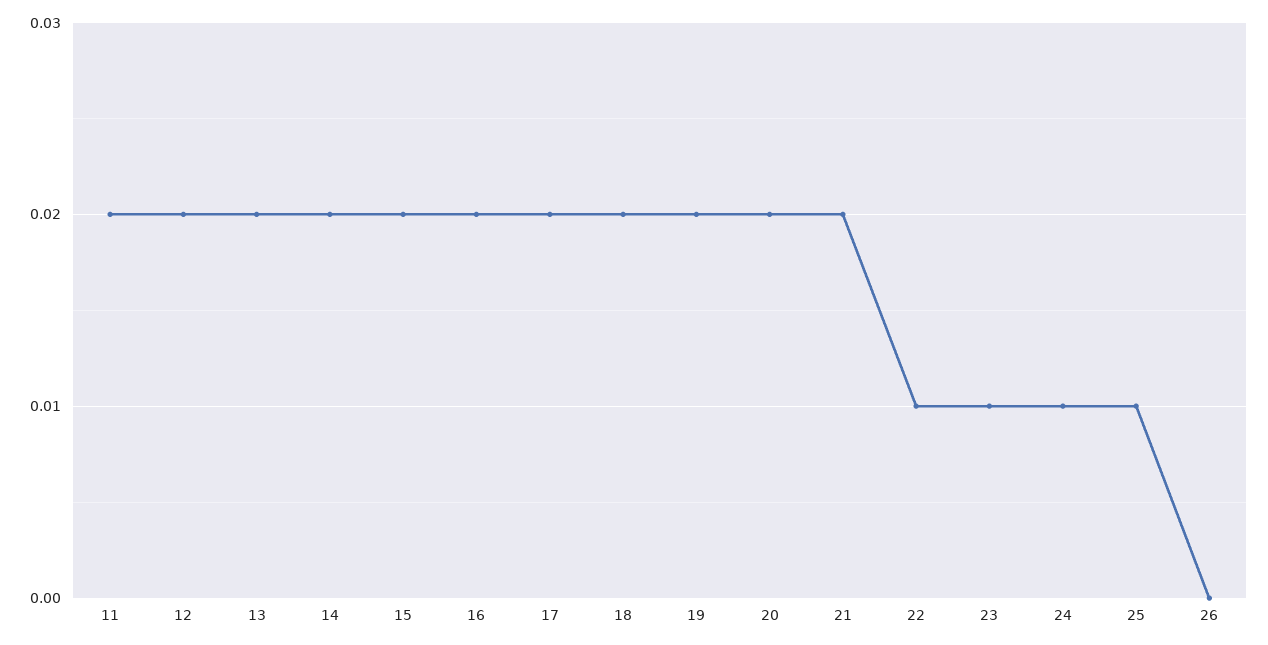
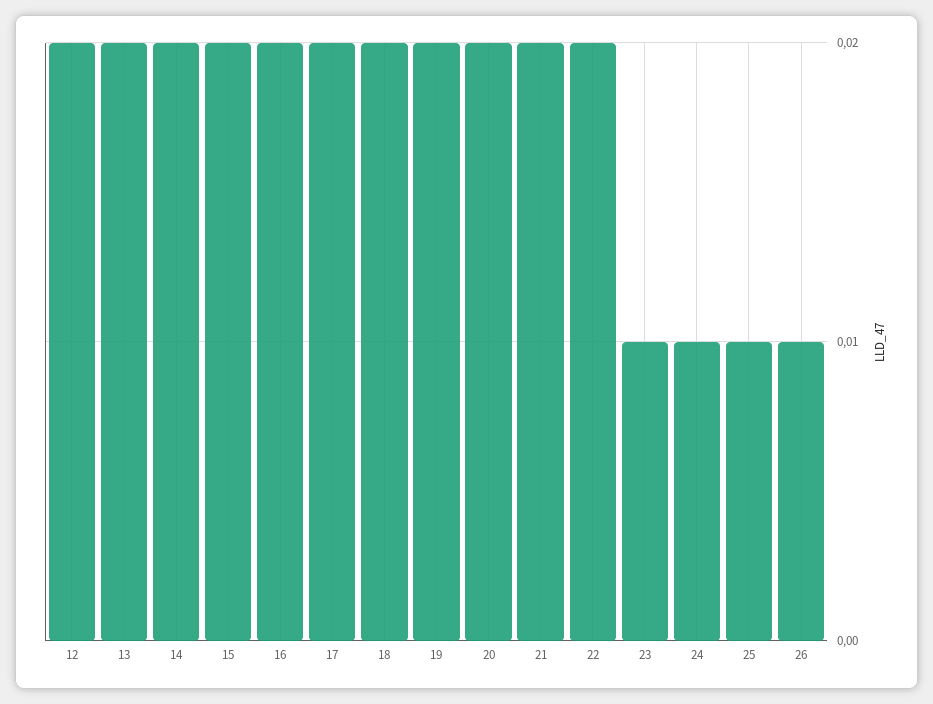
11: 0.02 -> none
22: 0.01 -> 0.02
26: 0 -> 0.01

